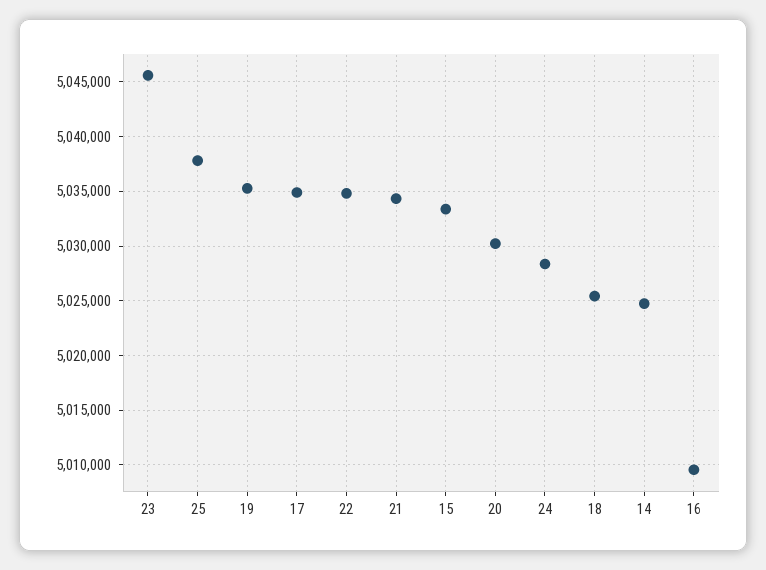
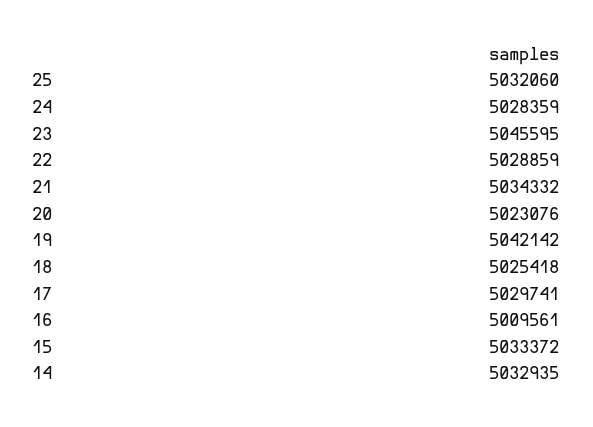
25: 5038000 -> 5032060
19: 5035000 -> 5042142
17: 5035000 -> 5029741
22: 5035000 -> 5028859
20: 5030000 -> 5023076
14: 5025000 -> 5032935

